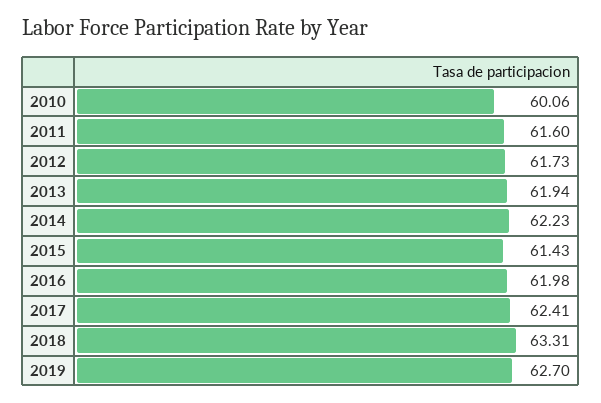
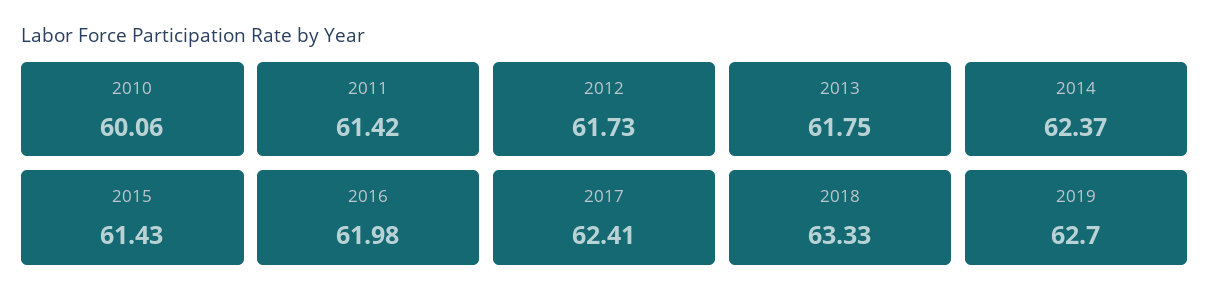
2011: 61.6 -> 61.42
2013: 61.94 -> 61.75
2014: 62.23 -> 62.37
2018: 63.31 -> 63.33

